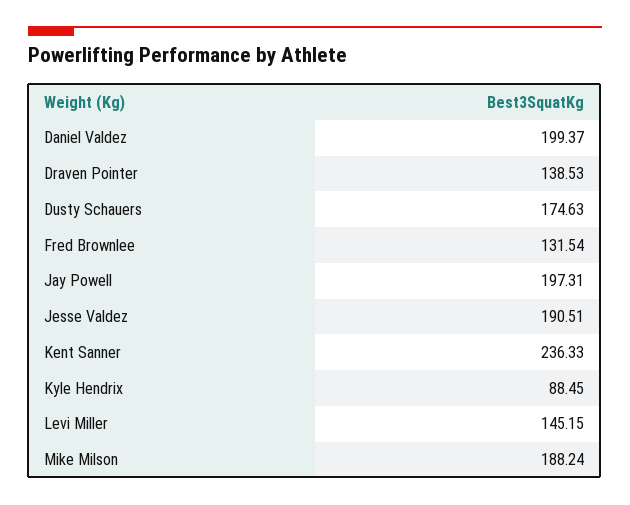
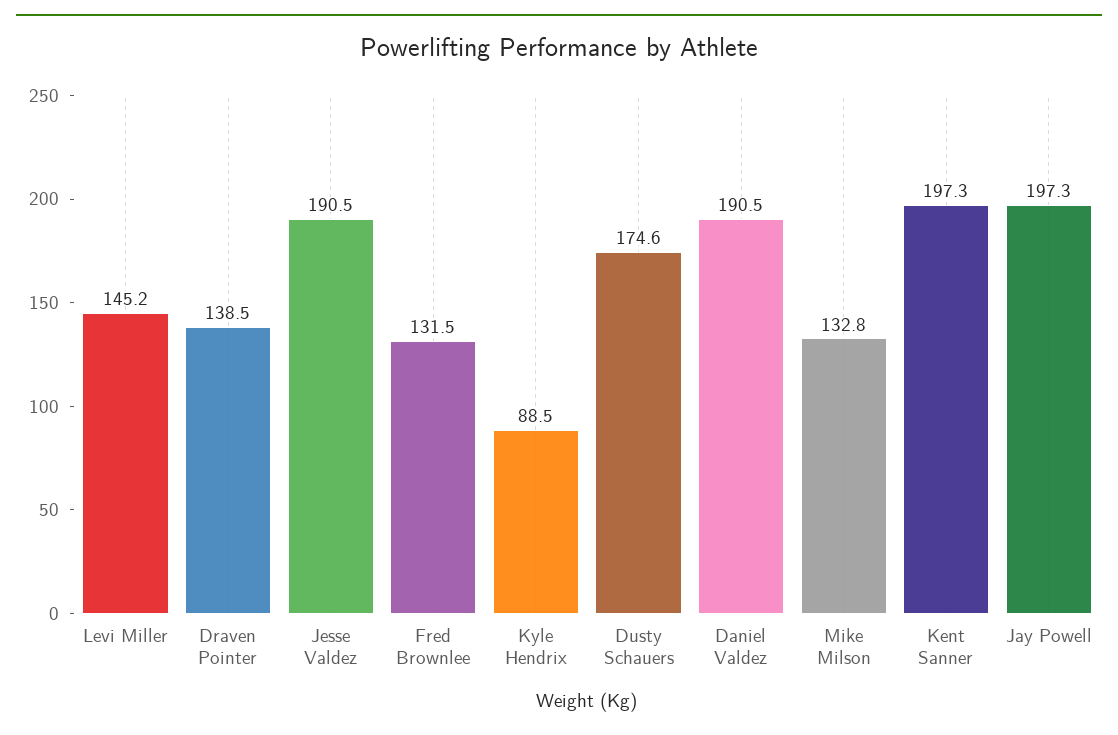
Daniel Valdez: 199.37 -> 190.5
Kent Sanner: 236.33 -> 197.3
Mike Milson: 188.24 -> 132.8

